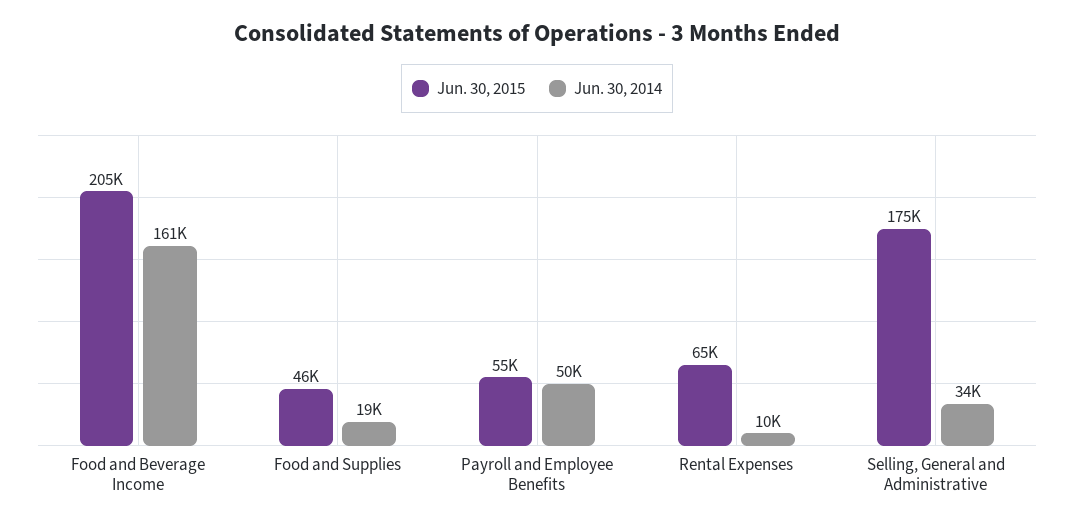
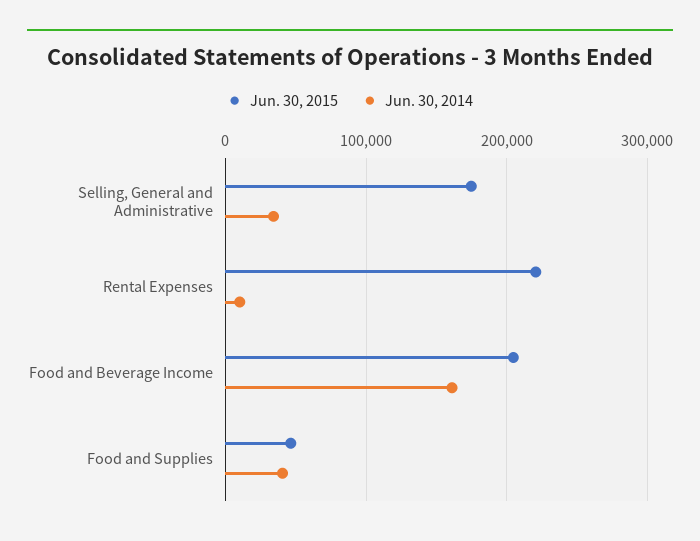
Jun. 30, 2014, Food and Supplies: 19000 -> 40000
Jun. 30, 2015, Payroll and Employee Benefits: 55000 -> none
Jun. 30, 2014, Payroll and Employee Benefits: 50000 -> none
Jun. 30, 2015, Rental Expenses: 65000 -> 220000

